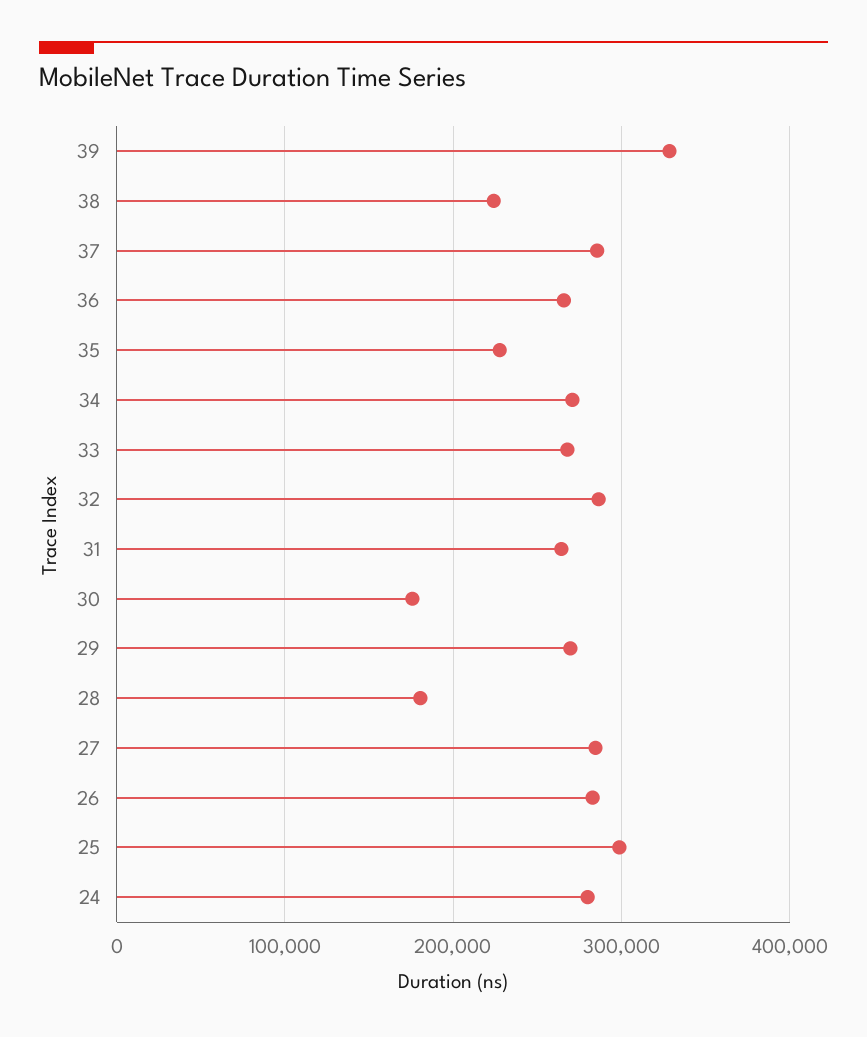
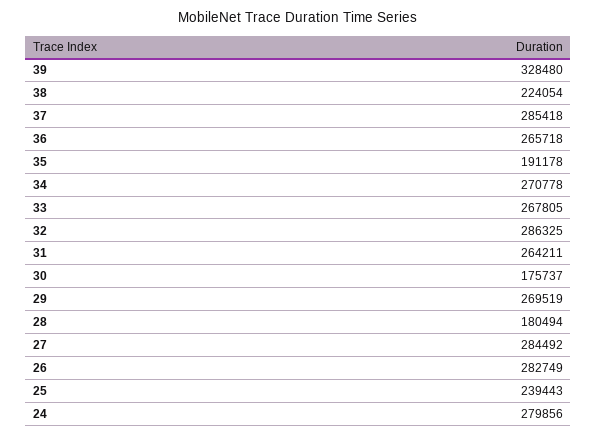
35: 230000 -> 191178
25: 300000 -> 239443

